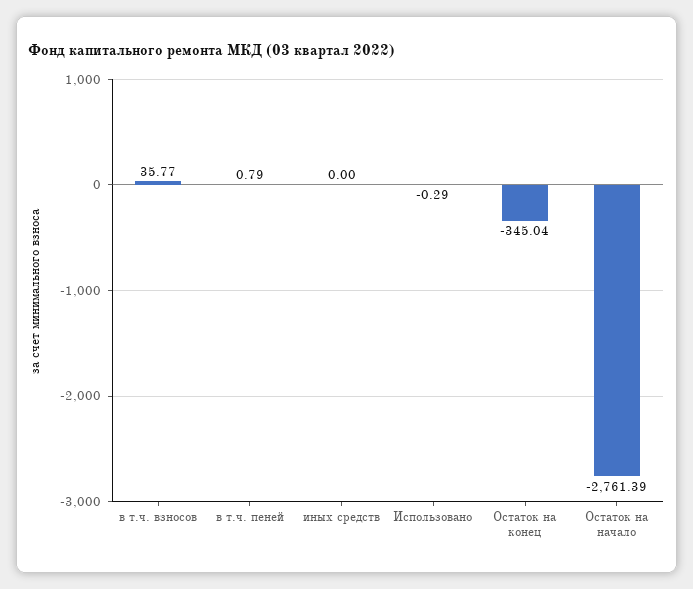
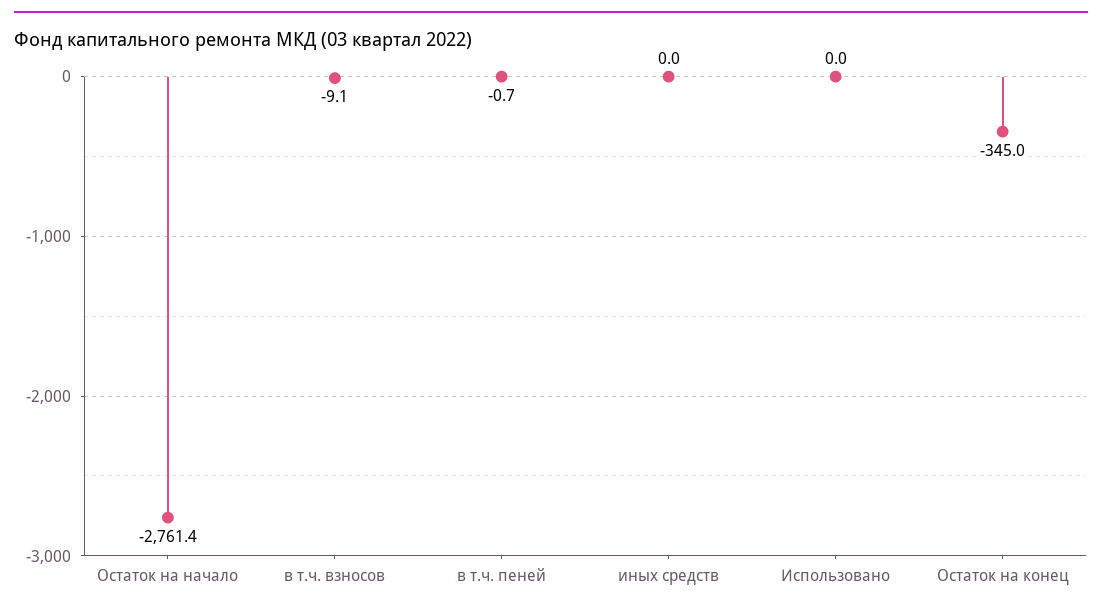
в т.ч. взносов: 35.77 -> -9.1
в т.ч. пеней: 0.79 -> -0.7
Использовано: -0.29 -> 0

